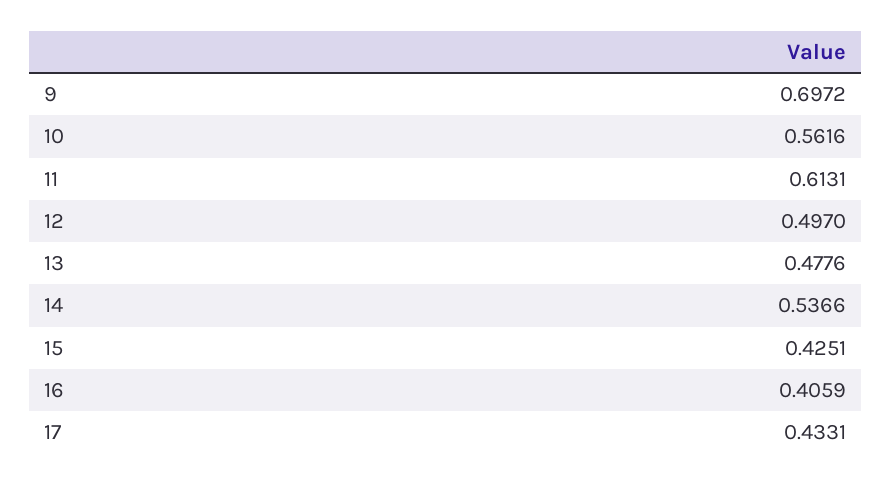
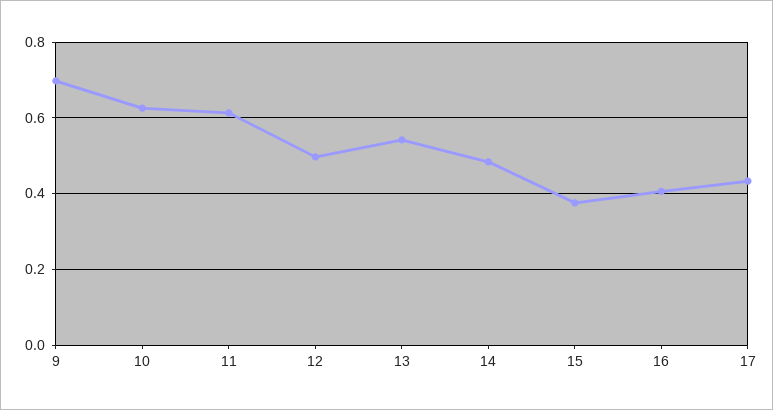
10: 0.5616 -> 0.62
13: 0.4776 -> 0.54
14: 0.5366 -> 0.48
15: 0.4251 -> 0.38

